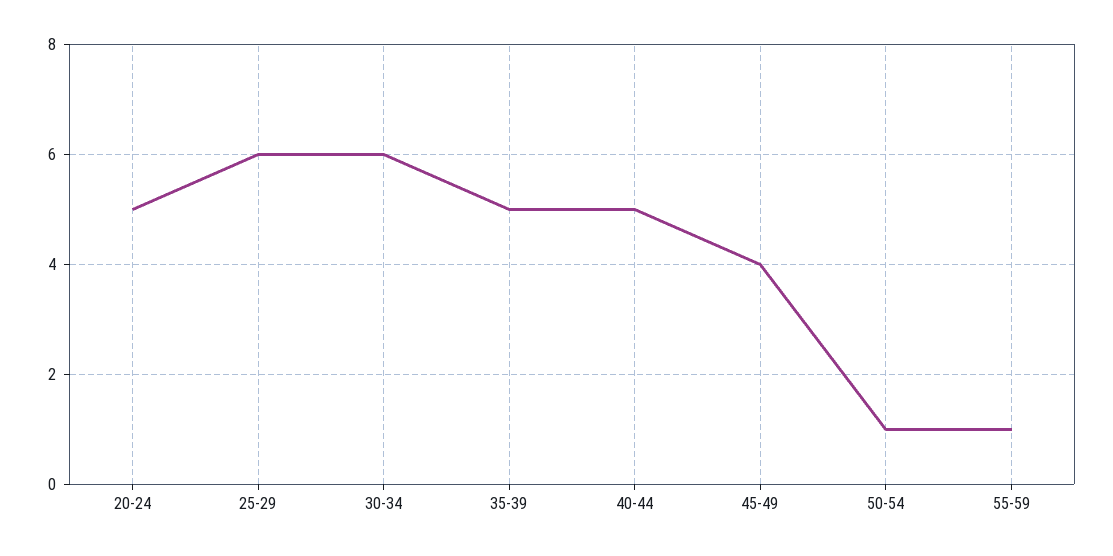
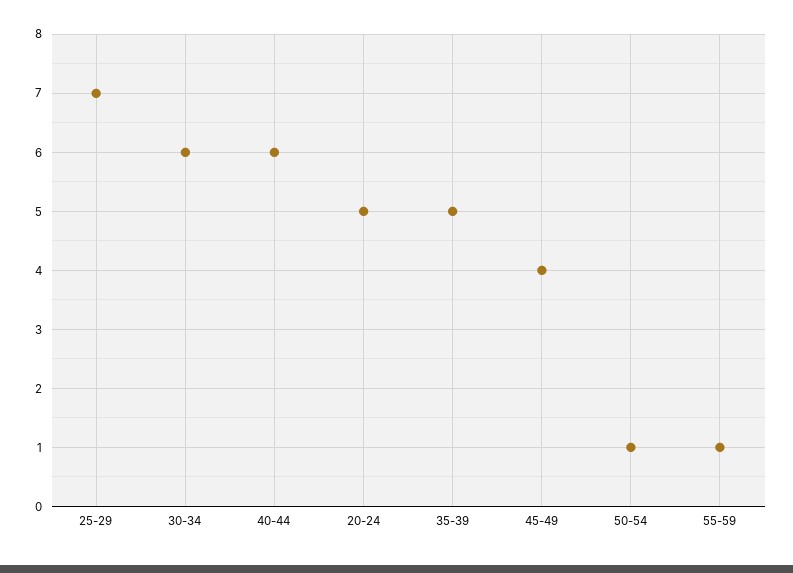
25-29: 6 -> 7
40-44: 5 -> 6

